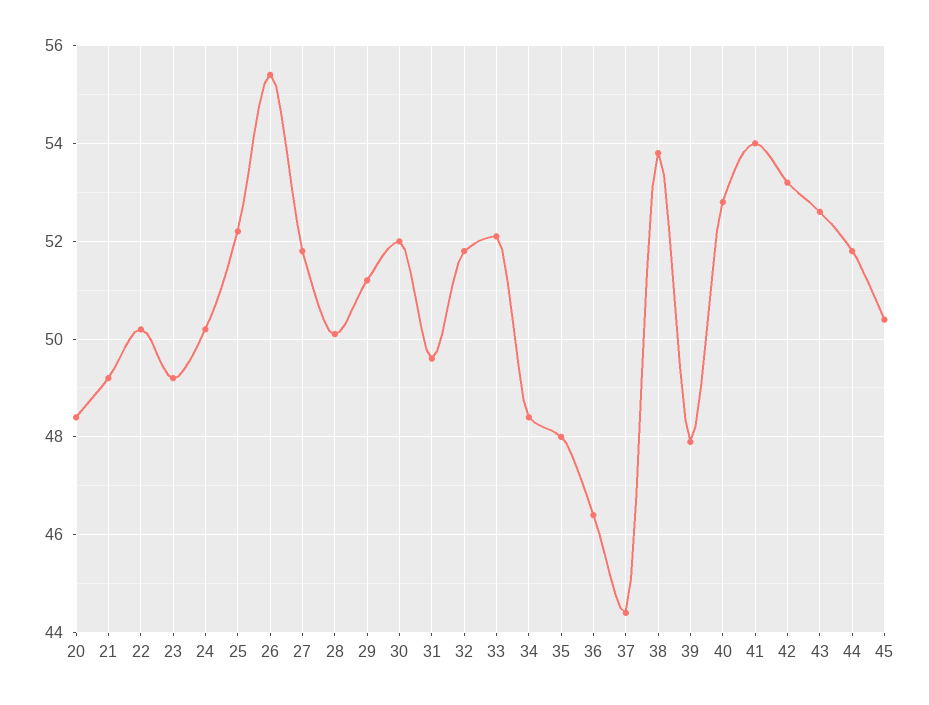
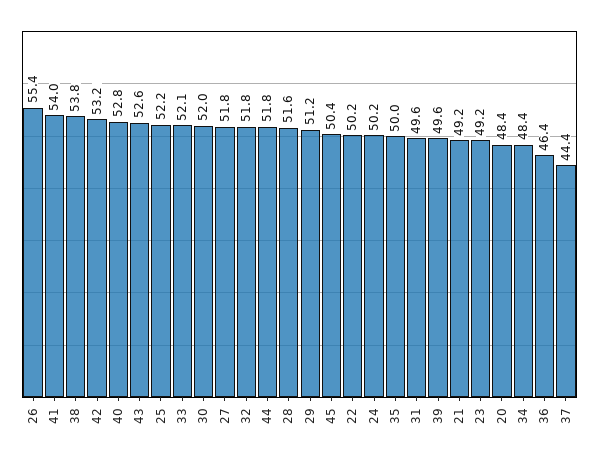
28: 50 -> 51.6
35: 48 -> 50
39: 48 -> 49.6

